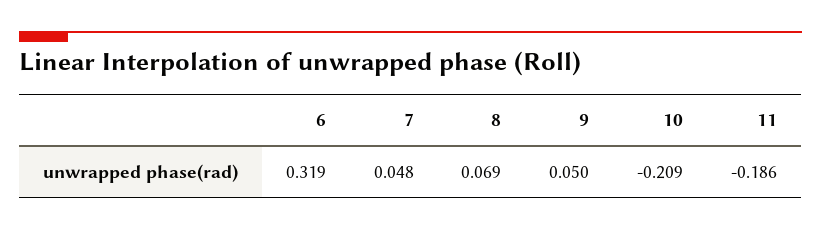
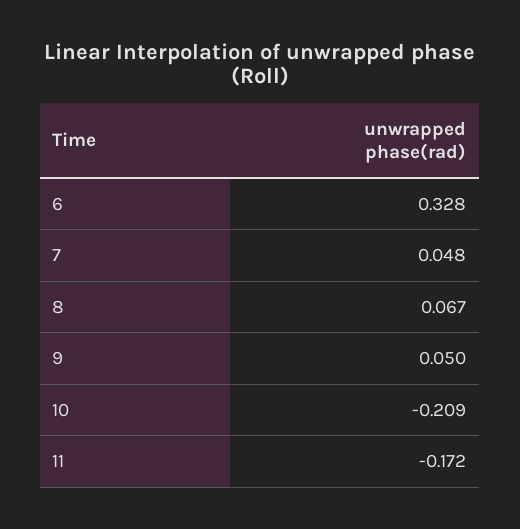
6: 0.319 -> 0.328
8: 0.069 -> 0.067
11: -0.186 -> -0.172

